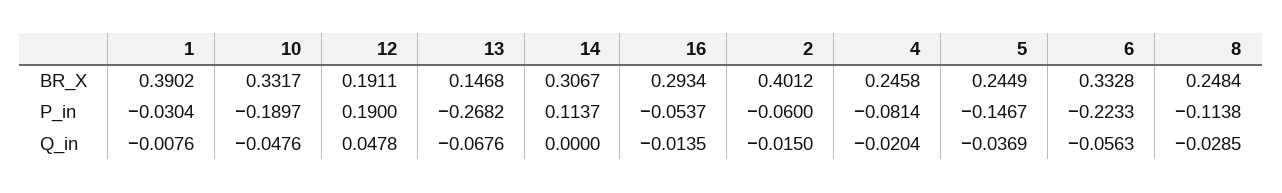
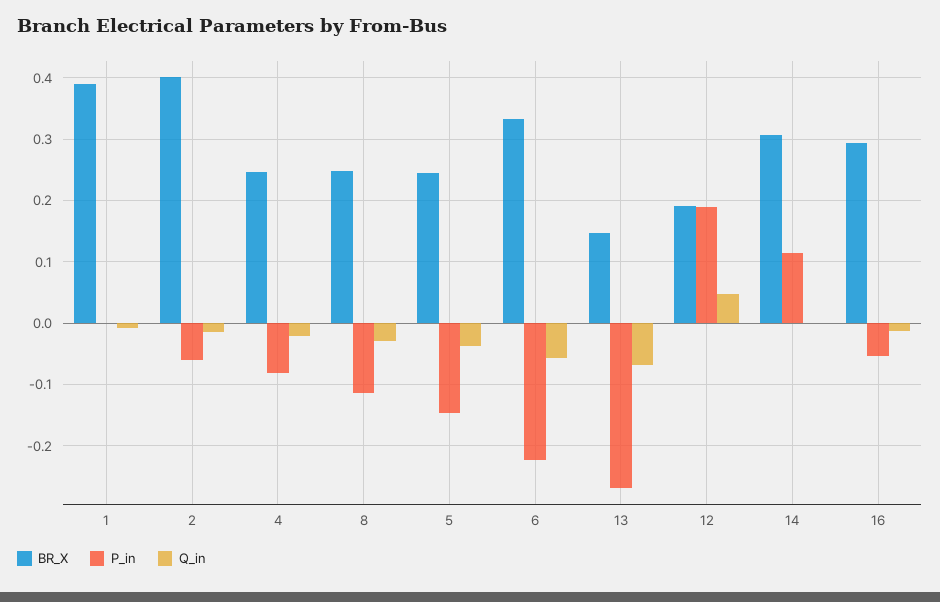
BR_X, 10: 0.3317 -> none
P_in, 1: -0.0304 -> 0
P_in, 10: -0.1897 -> none
Q_in, 10: -0.0476 -> none

